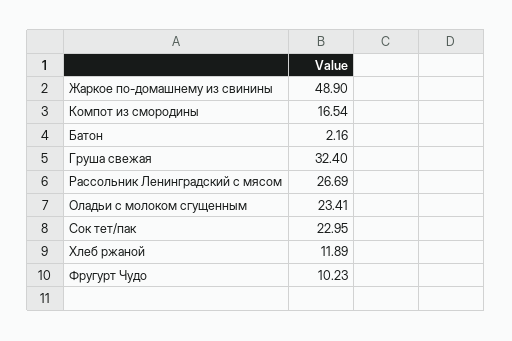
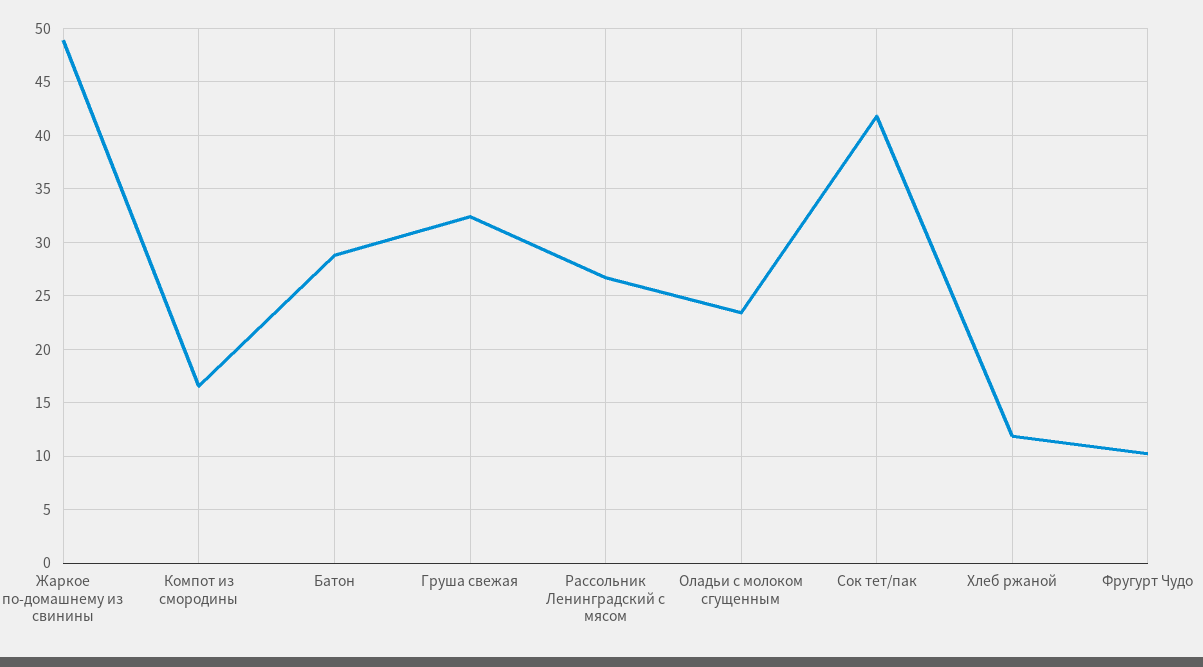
Батон: 2.16 -> 29
Сок тет/пак: 22.95 -> 42

